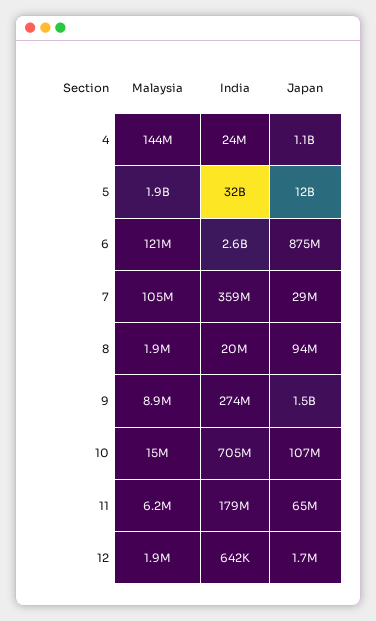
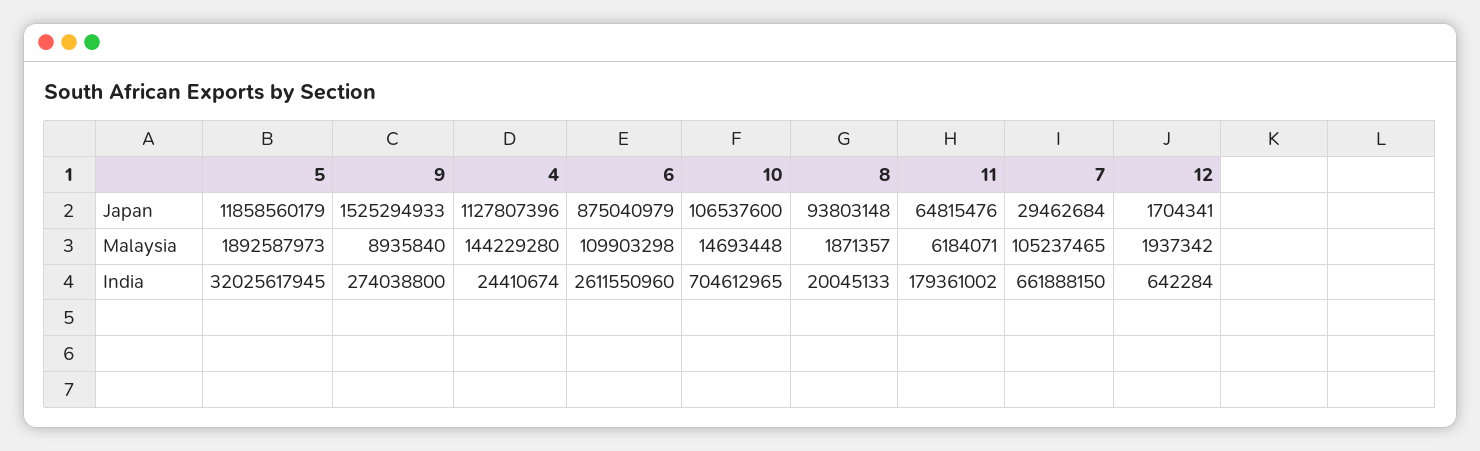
Malaysia, 6: 121000000 -> 109903298
India, 7: 359000000 -> 661888150

